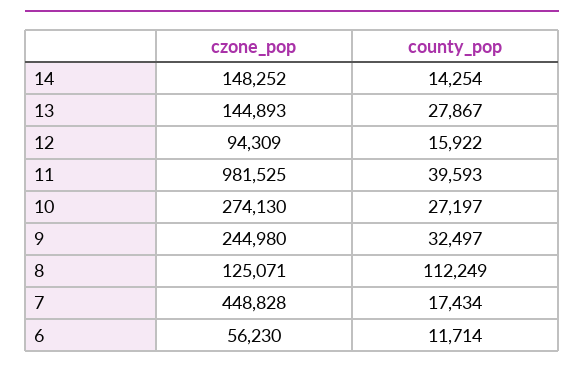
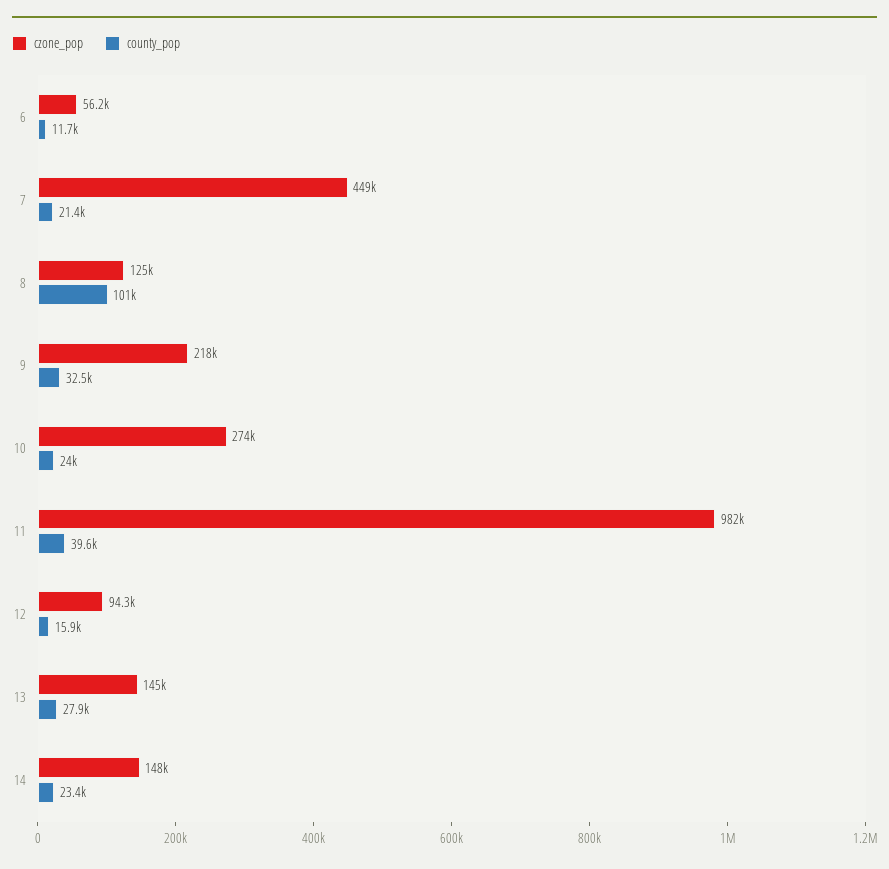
county_pop, 14: 14254 -> 23400
county_pop, 10: 27197 -> 24000
czone_pop, 9: 244980 -> 218000
county_pop, 8: 112249 -> 101000
county_pop, 7: 17434 -> 21400

